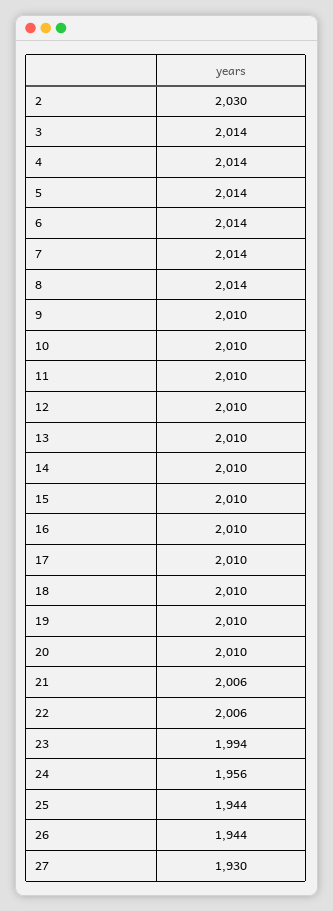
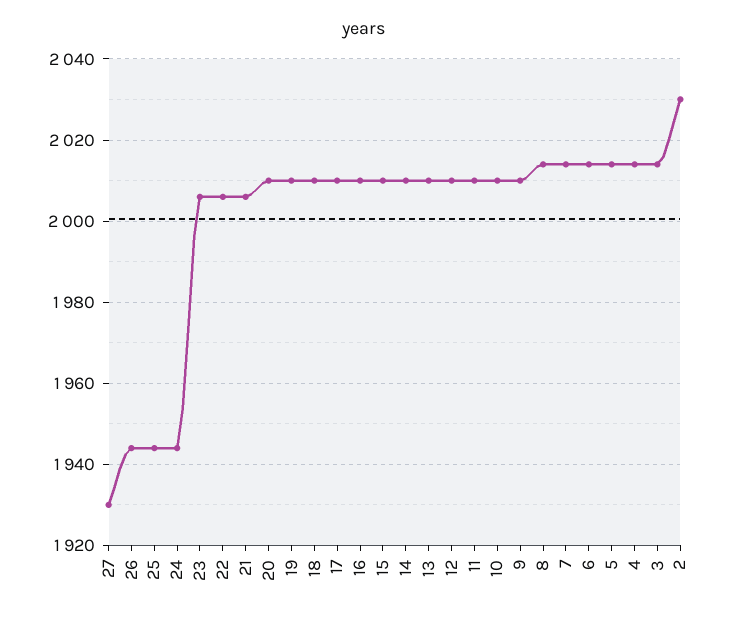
23: 1994 -> 2005
24: 1956 -> 1945

